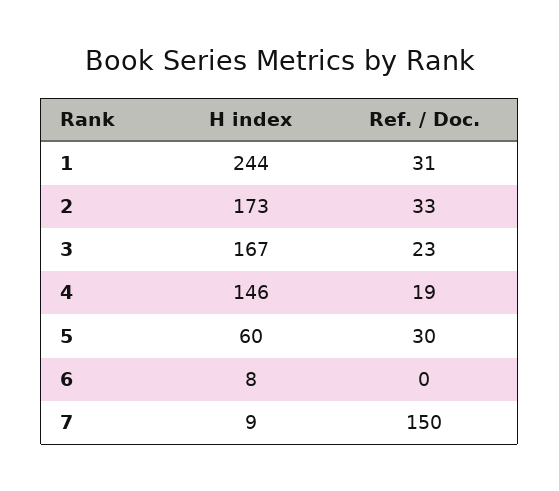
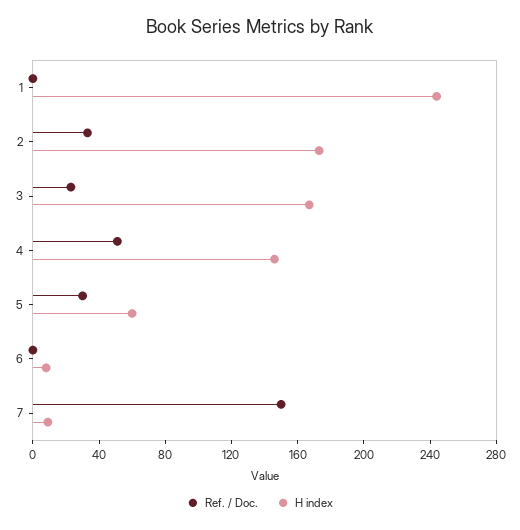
Ref. / Doc., 1: 31 -> 0
Ref. / Doc., 4: 19 -> 50

